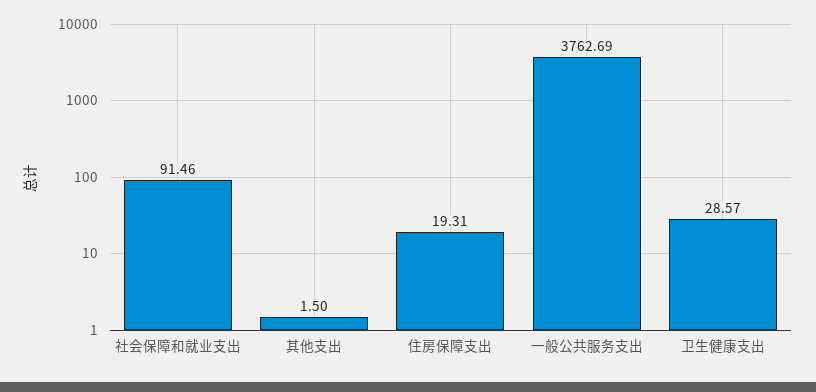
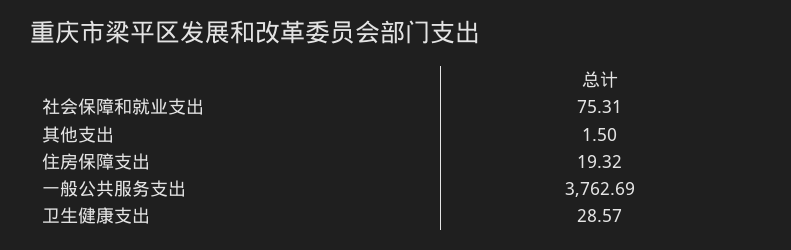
社会保障和就业支出: 91.46 -> 75.31
住房保障支出: 19.31 -> 19.32

